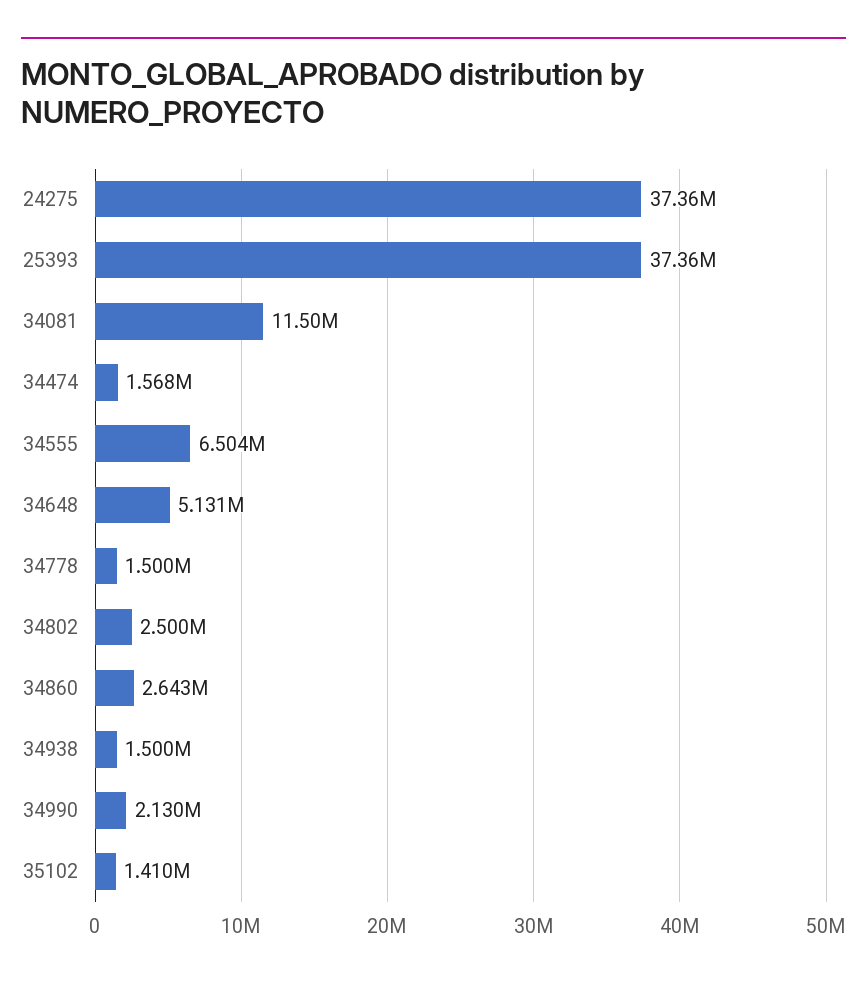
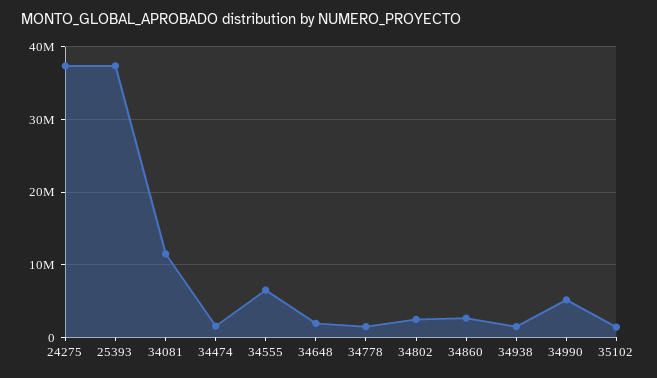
34648: 5131000 -> 2000000
34990: 2130000 -> 5000000

